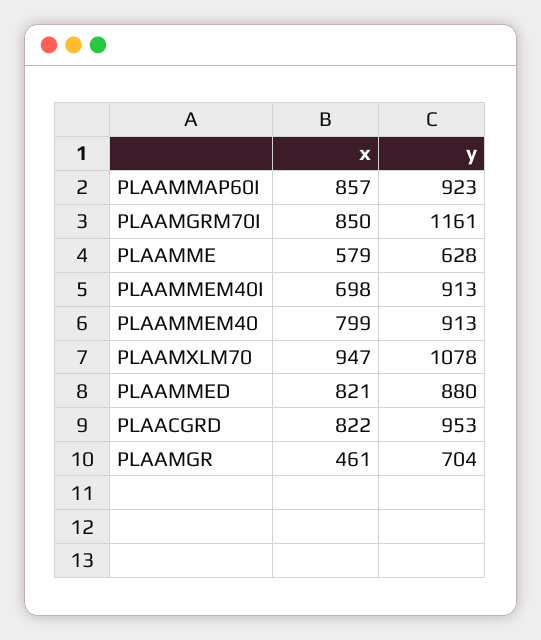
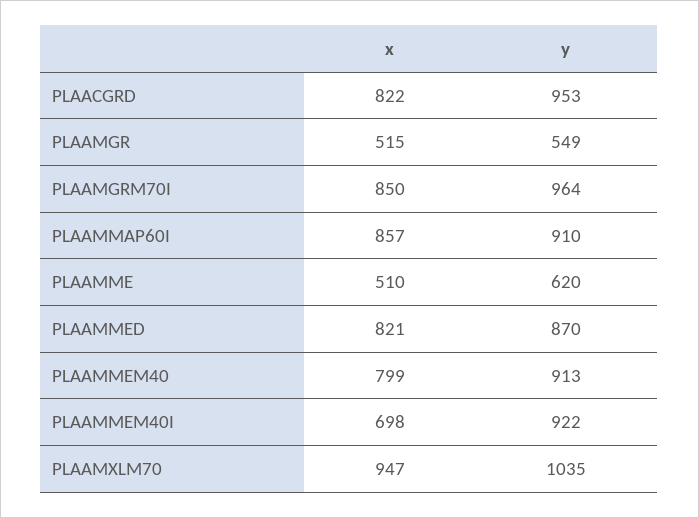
y, PLAAMMAP60I: 923 -> 910
y, PLAAMGRM70I: 1161 -> 964
x, PLAAMME: 579 -> 510
y, PLAAMME: 628 -> 620
y, PLAAMMEM40I: 913 -> 922
y, PLAAMXLM70: 1078 -> 1035
y, PLAAMMED: 880 -> 870
x, PLAAMGR: 461 -> 515
y, PLAAMGR: 704 -> 549

